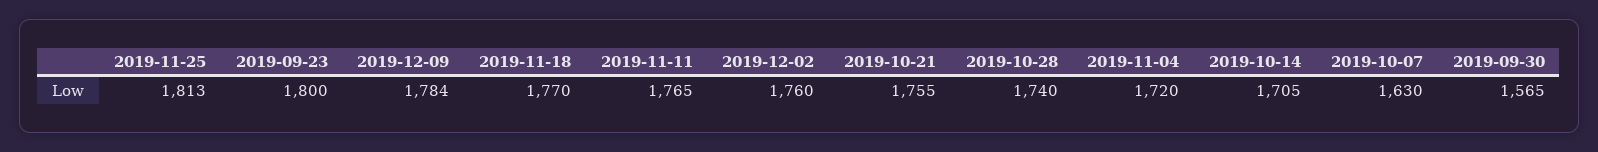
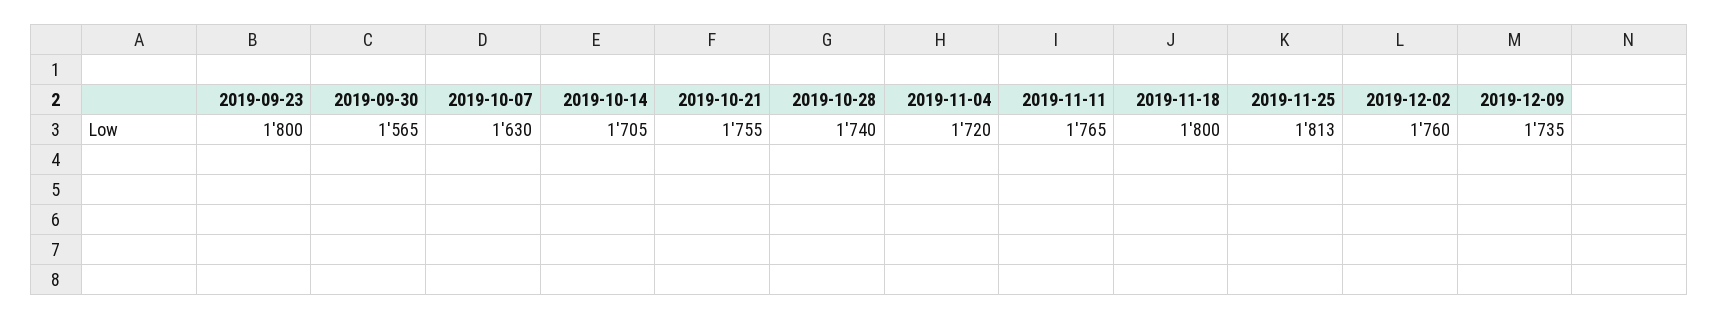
2019-12-09: 1784 -> 1735
2019-11-18: 1770 -> 1800

